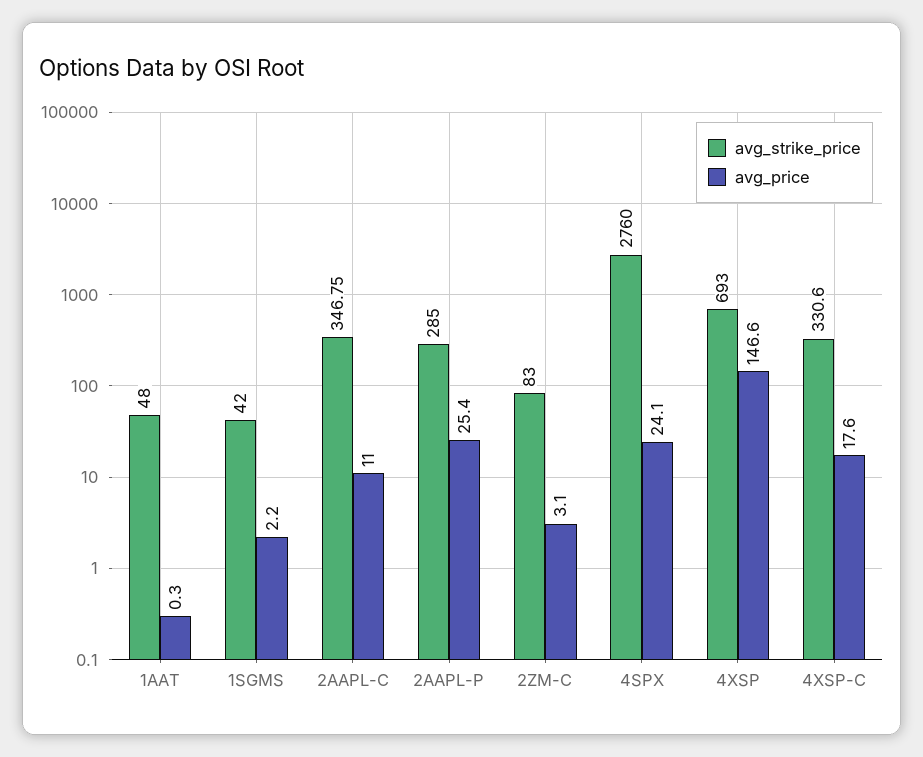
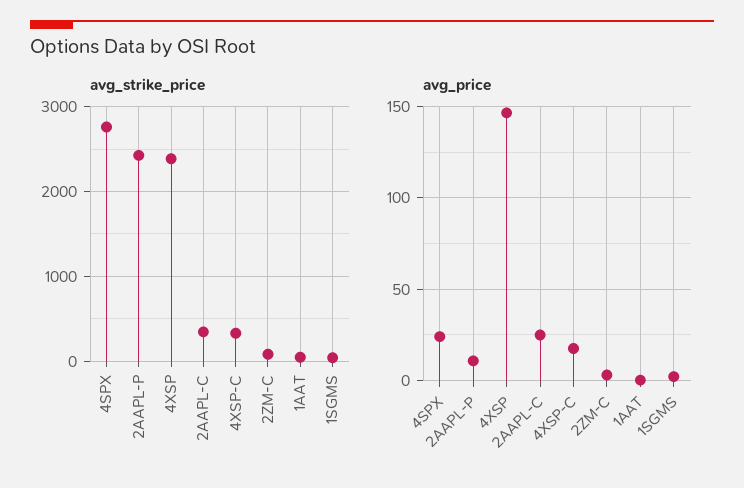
avg_price, 2AAPL-C: 11 -> 25
avg_strike_price, 2AAPL-P: 285 -> 2400
avg_price, 2AAPL-P: 25.4 -> 10
avg_strike_price, 4XSP: 693 -> 2400

